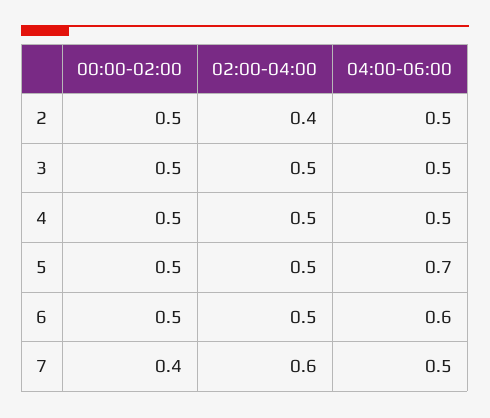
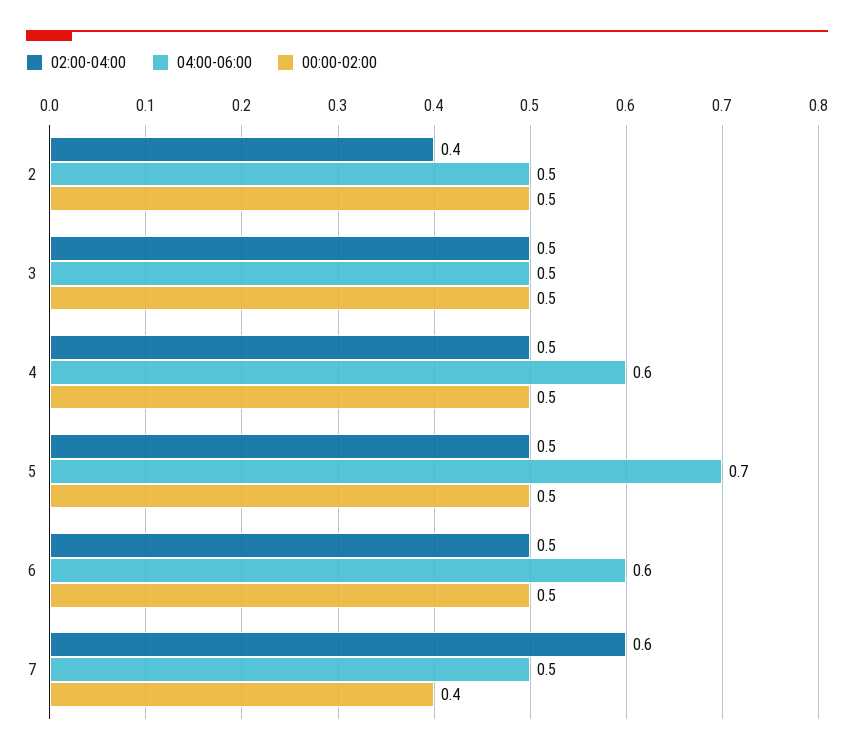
04:00-06:00, 4: 0.5 -> 0.6

